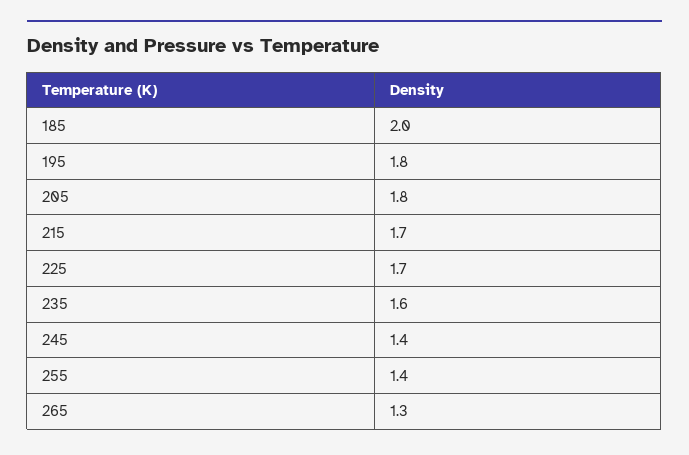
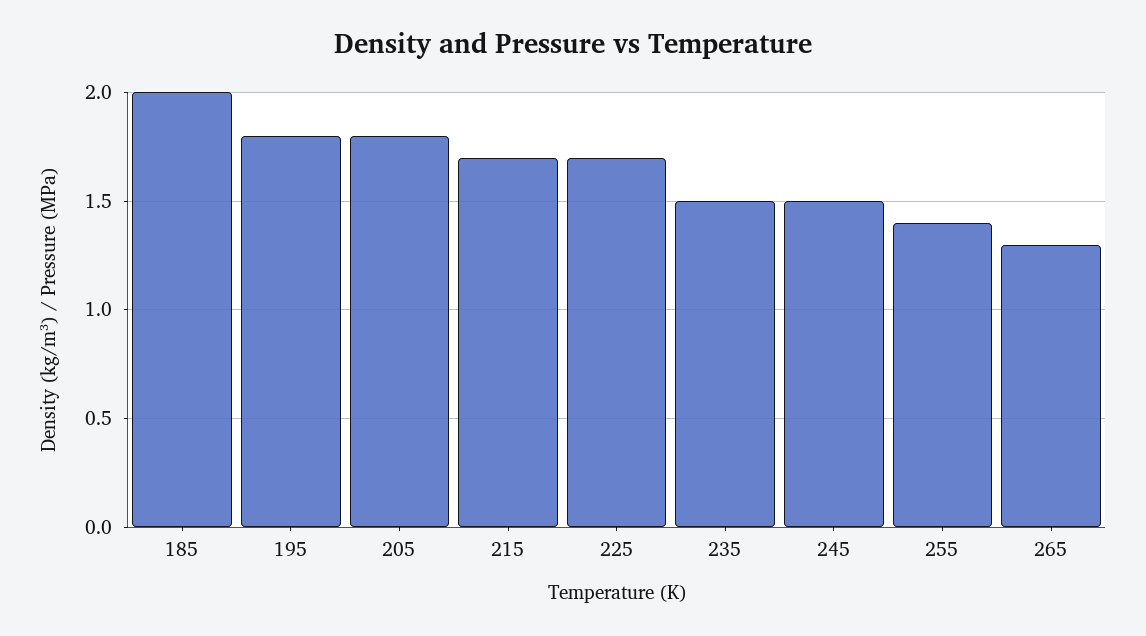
235: 1.6 -> 1.5
245: 1.4 -> 1.5

